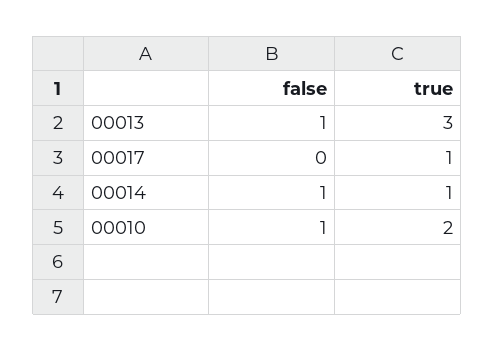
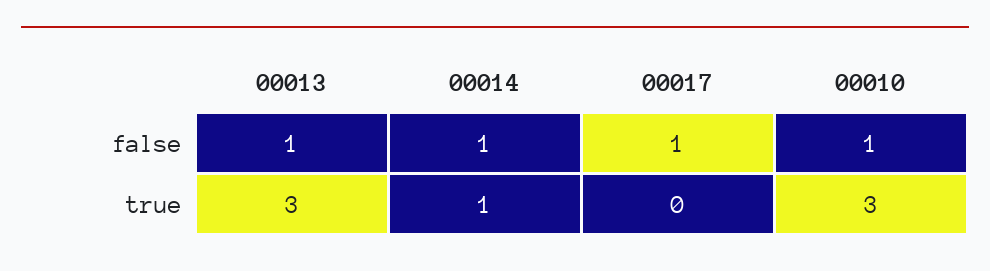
false, 00017: 0 -> 1
true, 00017: 1 -> 0
true, 00010: 2 -> 3

